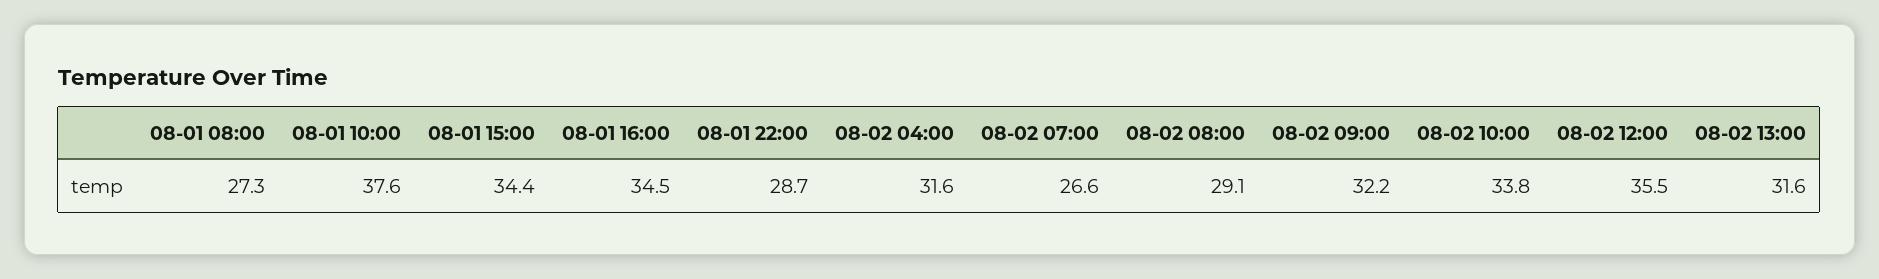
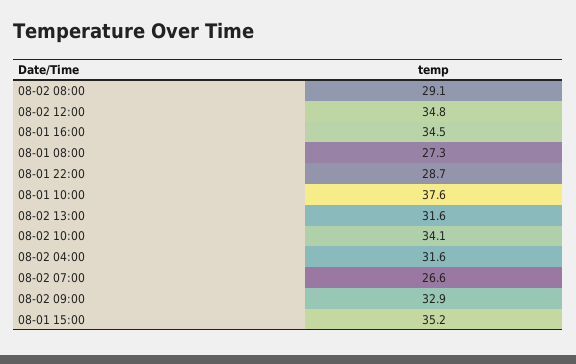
08-01 15:00: 34.4 -> 35.2
08-02 09:00: 32.2 -> 32.9
08-02 10:00: 33.8 -> 34.1
08-02 12:00: 35.5 -> 34.8

